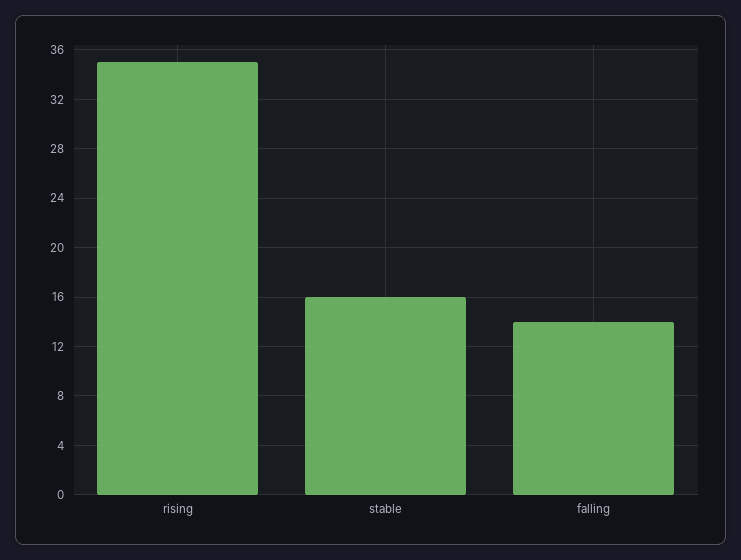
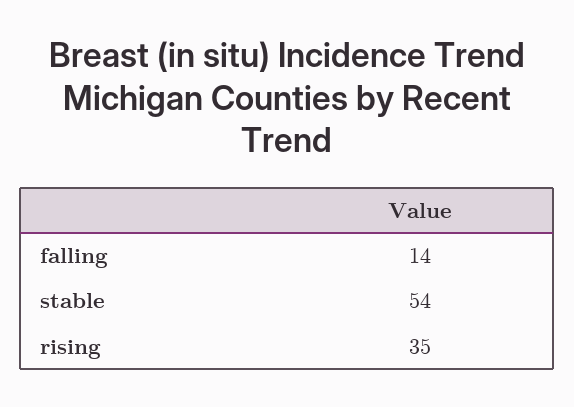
stable: 16 -> 54

